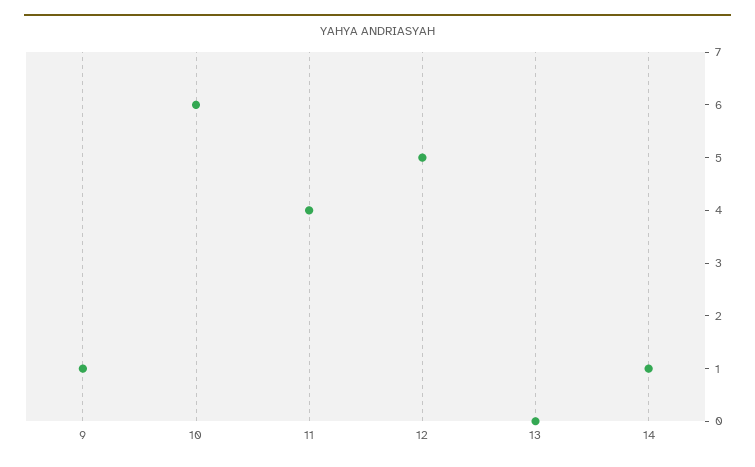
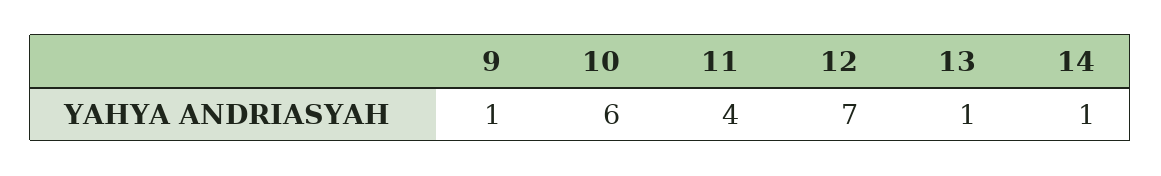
12: 5 -> 7
13: 0 -> 1

